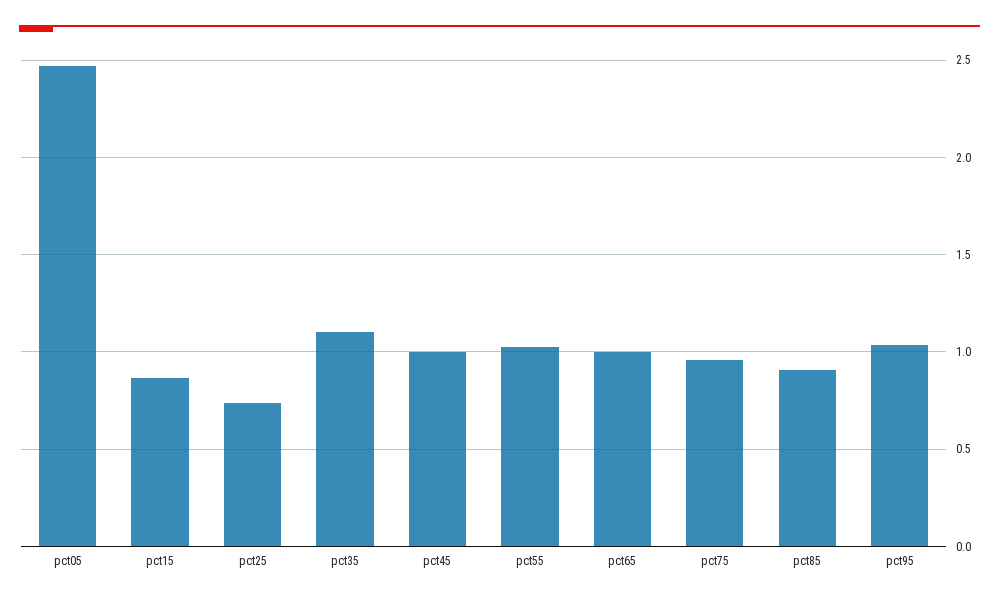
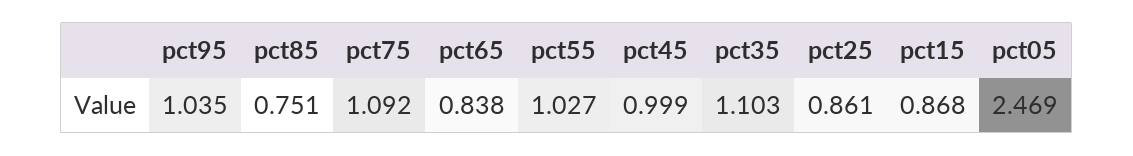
pct25: 0.75 -> 0.861
pct65: 1 -> 0.838
pct75: 0.95 -> 1.092
pct85: 0.9 -> 0.751

